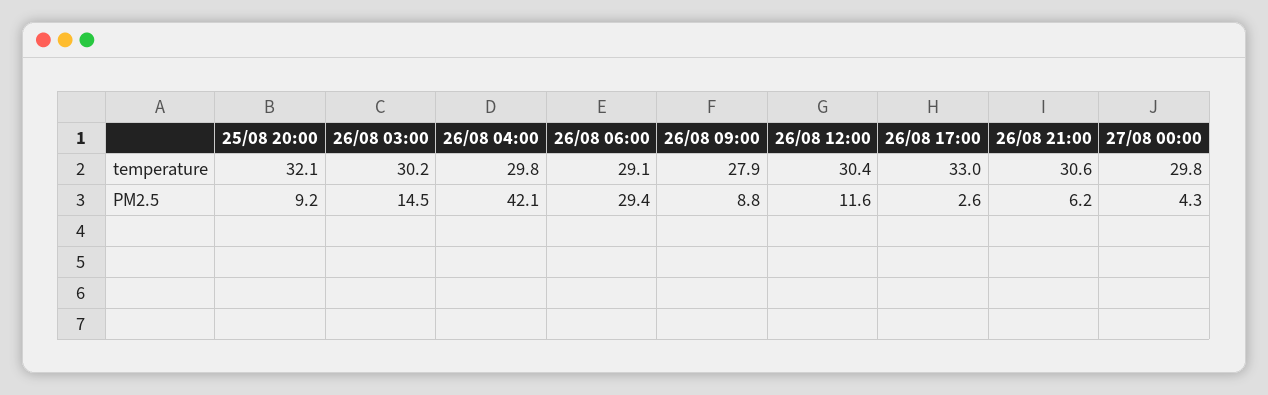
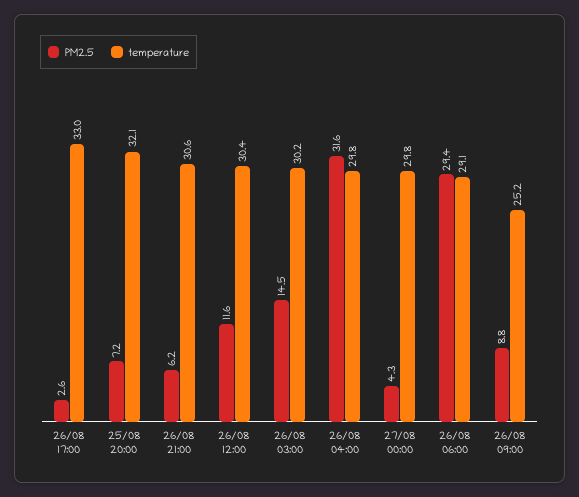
temperature, 26/08 09:00: 27.9 -> 25.2
PM2.5, 25/08 20:00: 9.2 -> 7.2
PM2.5, 26/08 04:00: 42.1 -> 31.6

